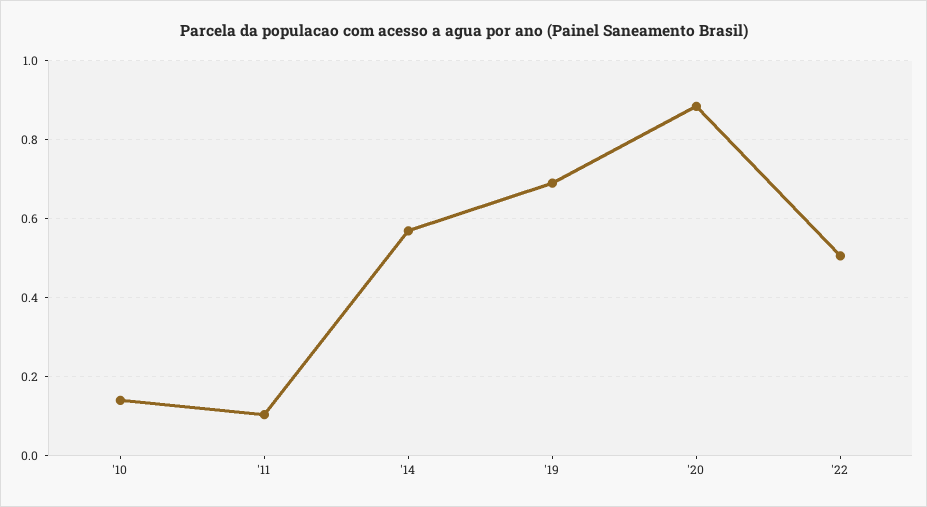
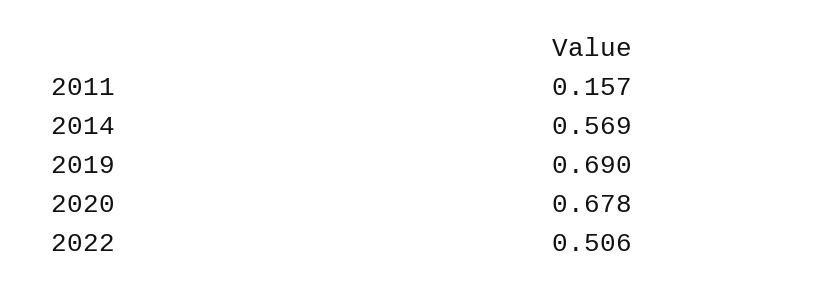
'10: 0.14 -> none
'11: 0.1 -> 0.157
'20: 0.88 -> 0.678

